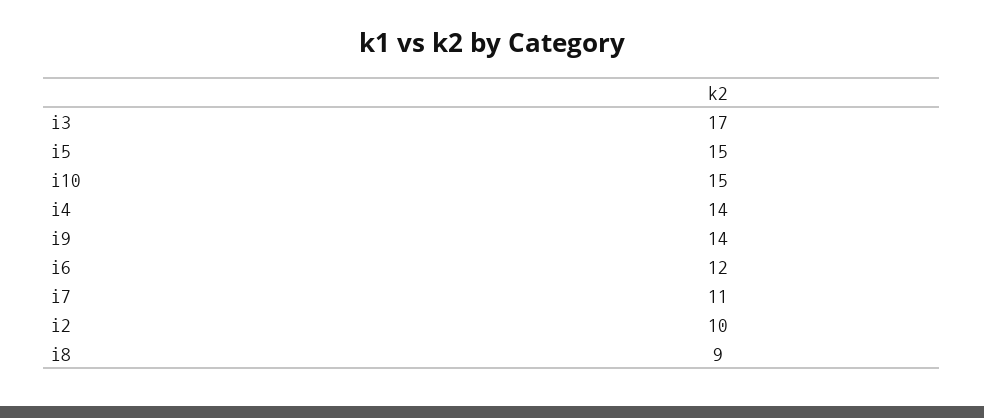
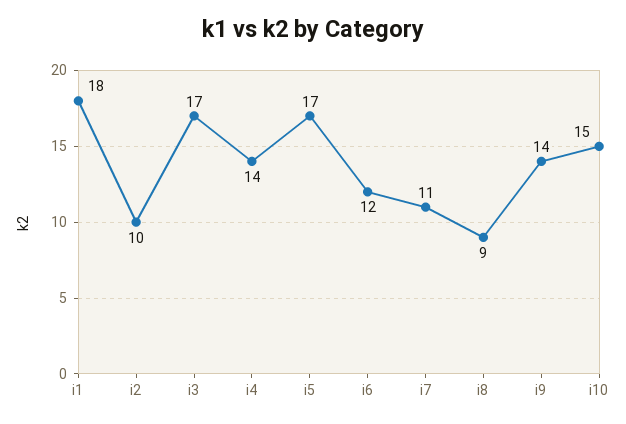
i5: 15 -> 17
i1: none -> 18

